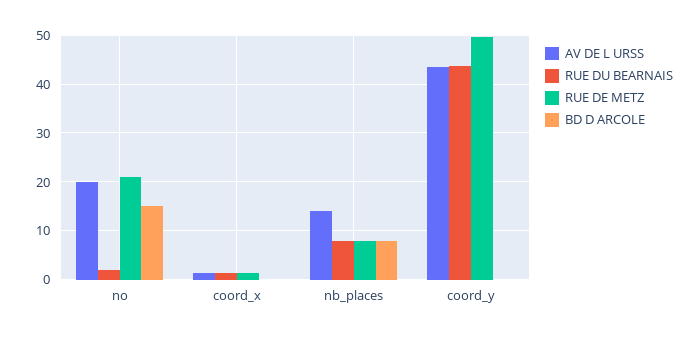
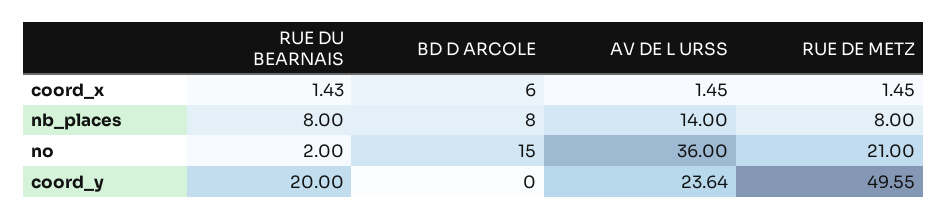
AV DE L URSS, no: 20 -> 36
BD D ARCOLE, coord_x: 0 -> 6
AV DE L URSS, coord_y: 44 -> 23.64
RUE DU BEARNAIS, coord_y: 44 -> 20

